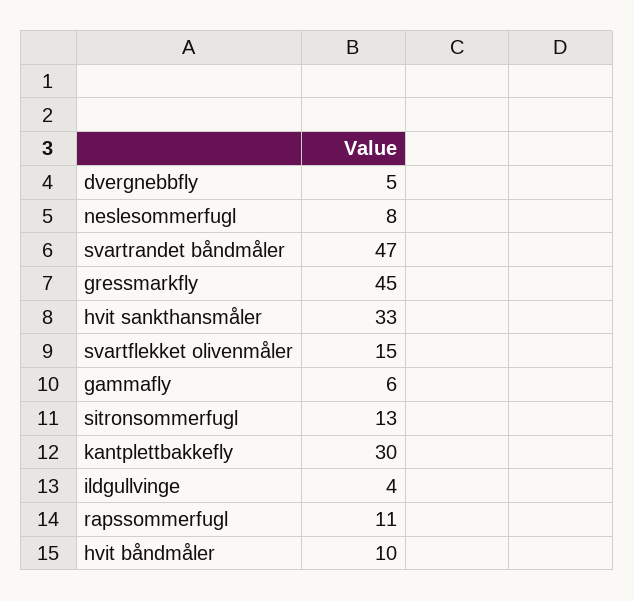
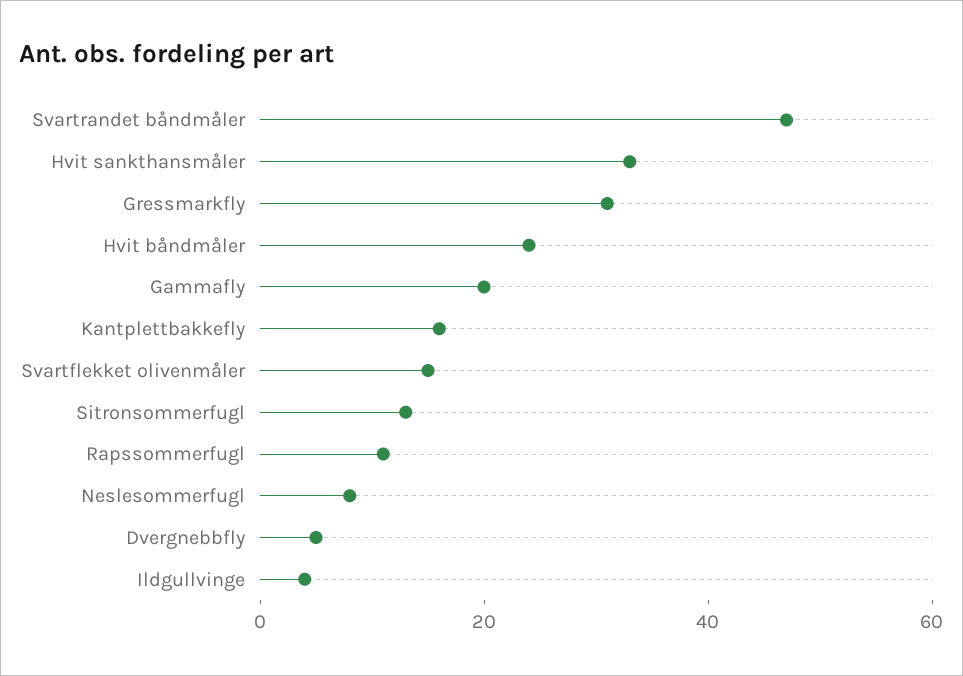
gressmarkfly: 45 -> 30
gammafly: 6 -> 20
kantplettbakkefly: 30 -> 15
hvit båndmåler: 10 -> 25

